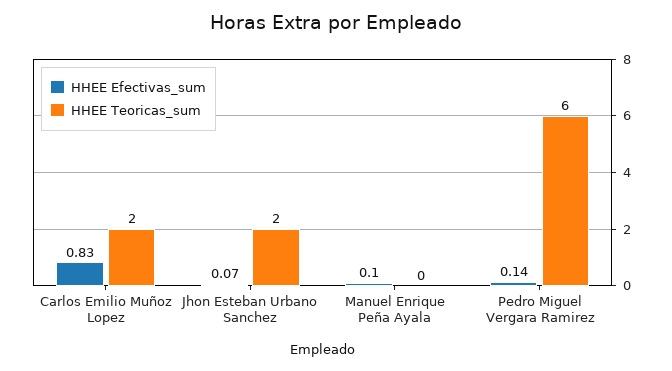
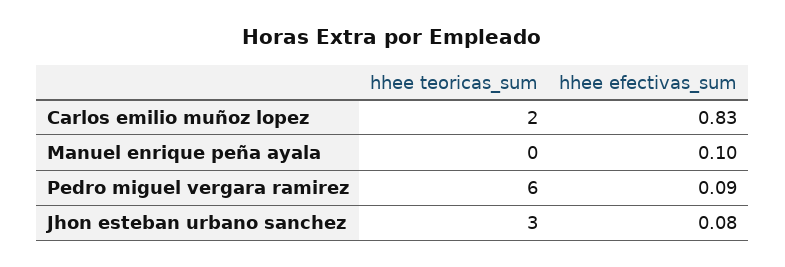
HHEE Efectivas_sum, Jhon Esteban Urbano Sanchez: 0.07 -> 0.08
HHEE Teoricas_sum, Jhon Esteban Urbano Sanchez: 2 -> 3
HHEE Efectivas_sum, Pedro Miguel Vergara Ramirez: 0.14 -> 0.09

